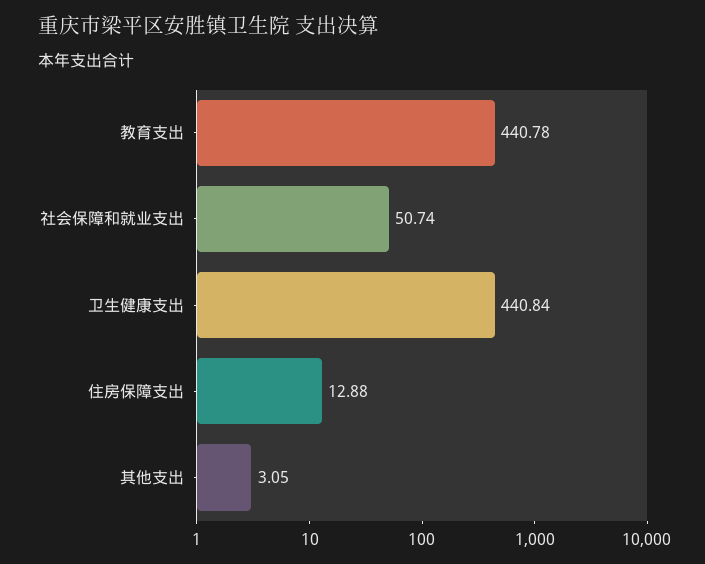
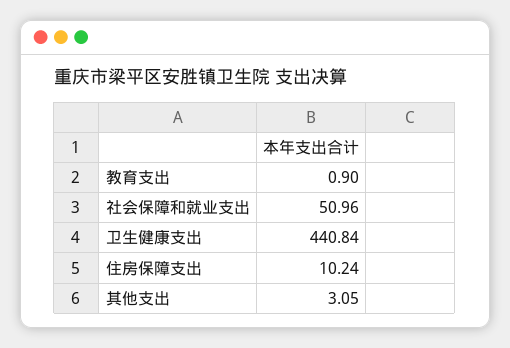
教育支出: 440.78 -> 0.9
社会保障和就业支出: 50.74 -> 50.96
住房保障支出: 12.88 -> 10.24

